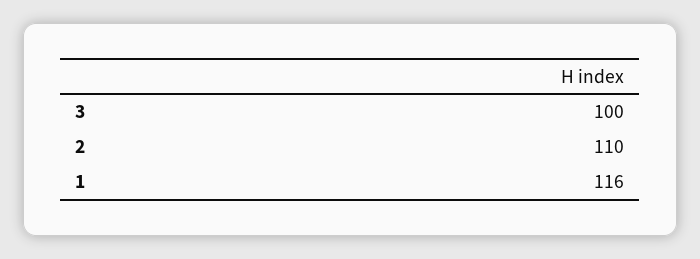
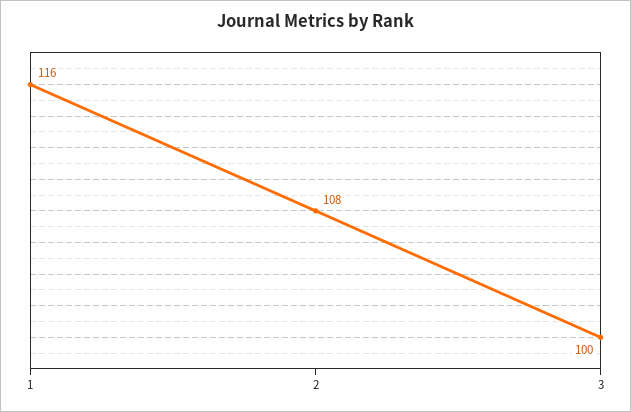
2: 110 -> 108

